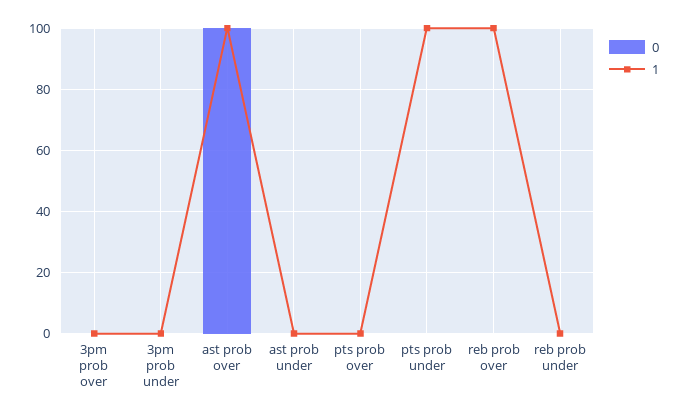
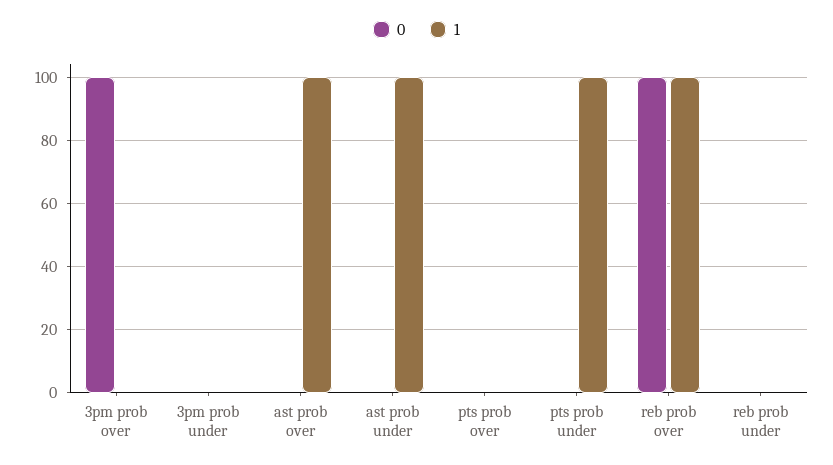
0, 3pm prob over: 0 -> 100
0, ast prob over: 100 -> 0
1, ast prob under: 0 -> 100
0, reb prob over: 0 -> 100

